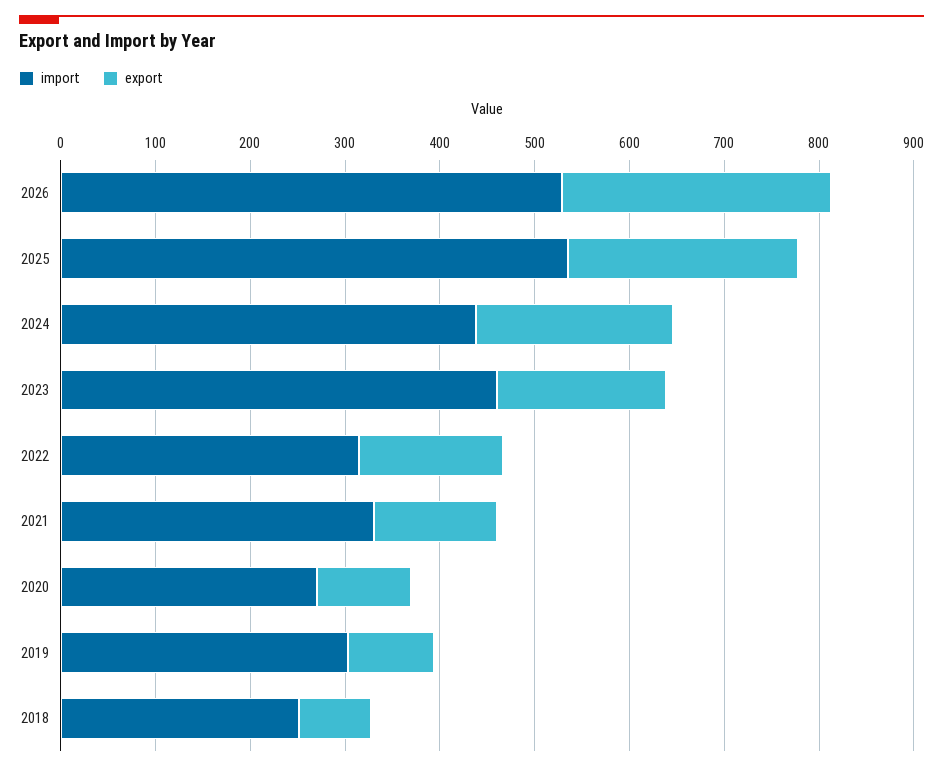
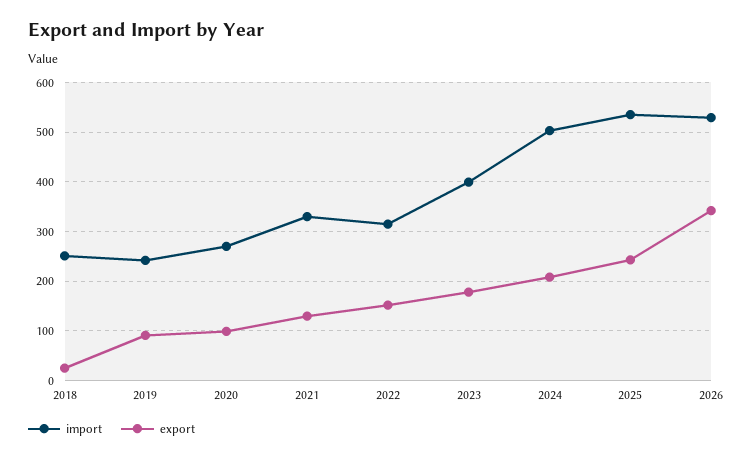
export, 2026: 280 -> 340
import, 2024: 440 -> 500
import, 2023: 460 -> 400
import, 2019: 300 -> 240
export, 2018: 80 -> 20

